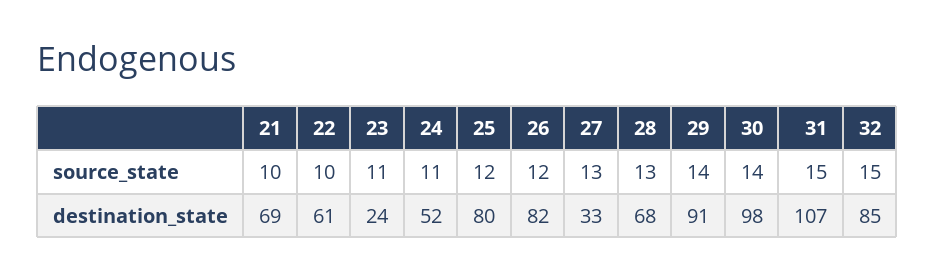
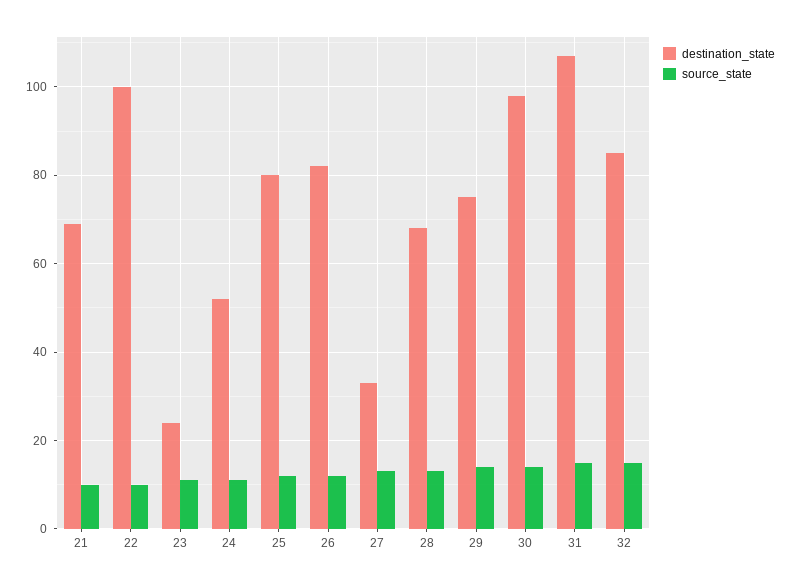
destination_state, 22: 61 -> 100
destination_state, 29: 91 -> 75

